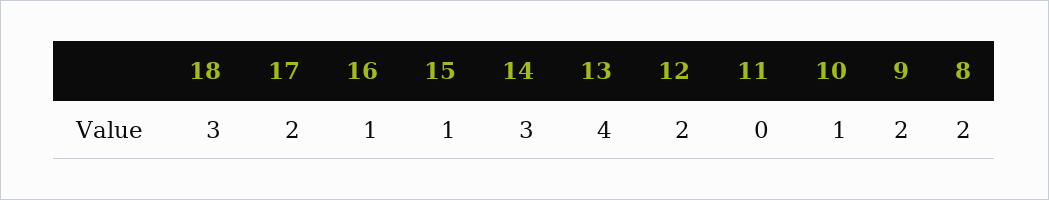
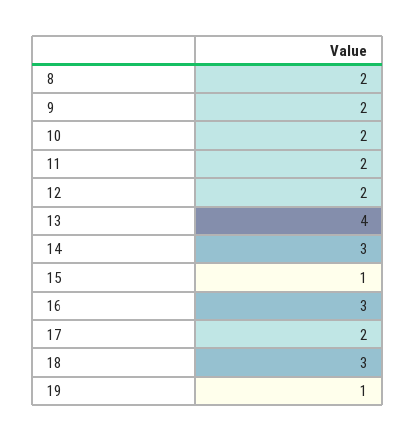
16: 1 -> 3
11: 0 -> 2
10: 1 -> 2
19: none -> 1

